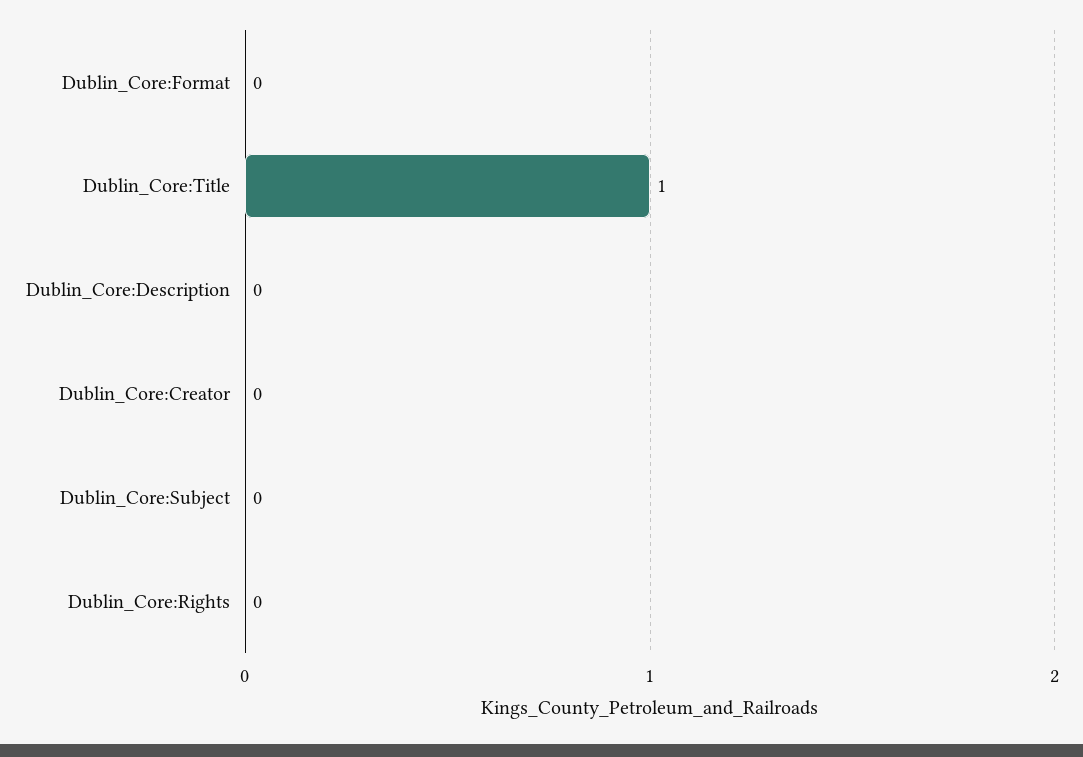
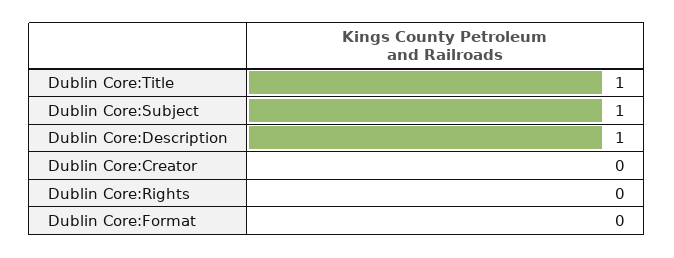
Dublin_Core:Description: 0 -> 1
Dublin_Core:Subject: 0 -> 1

